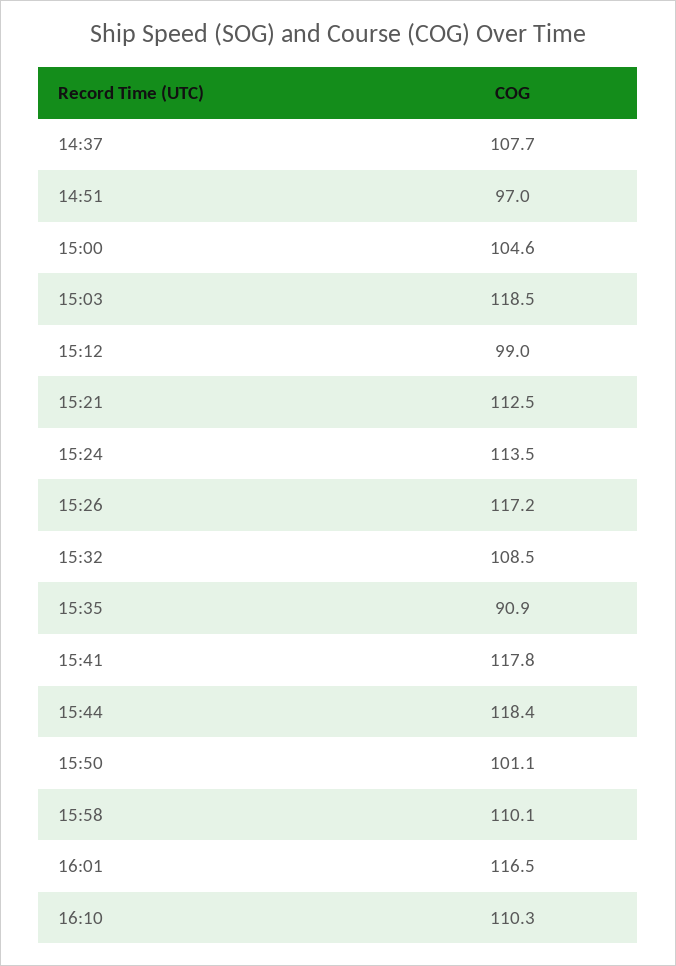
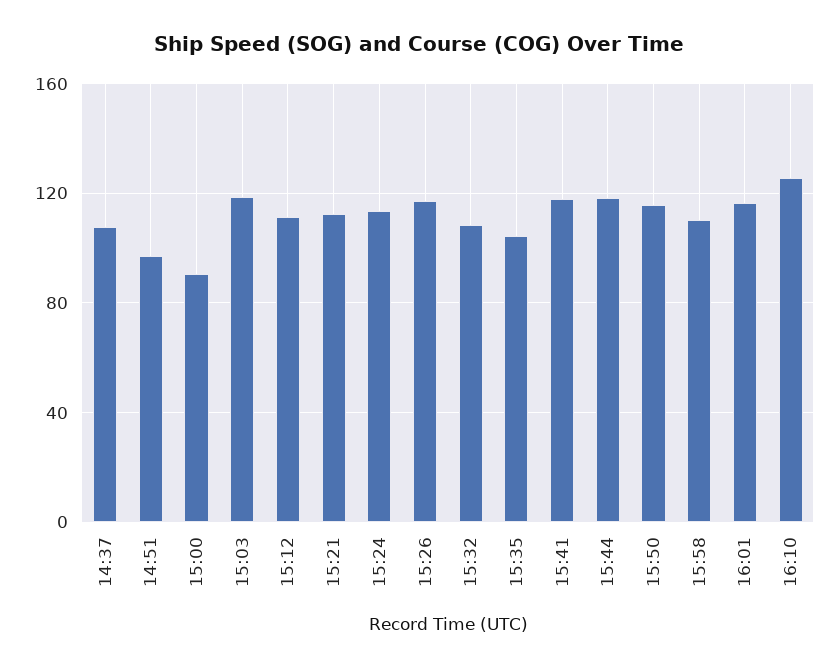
15:00: 104.6 -> 90
15:12: 99 -> 110
15:35: 90.9 -> 105
15:50: 101.1 -> 115
16:10: 110.3 -> 125

